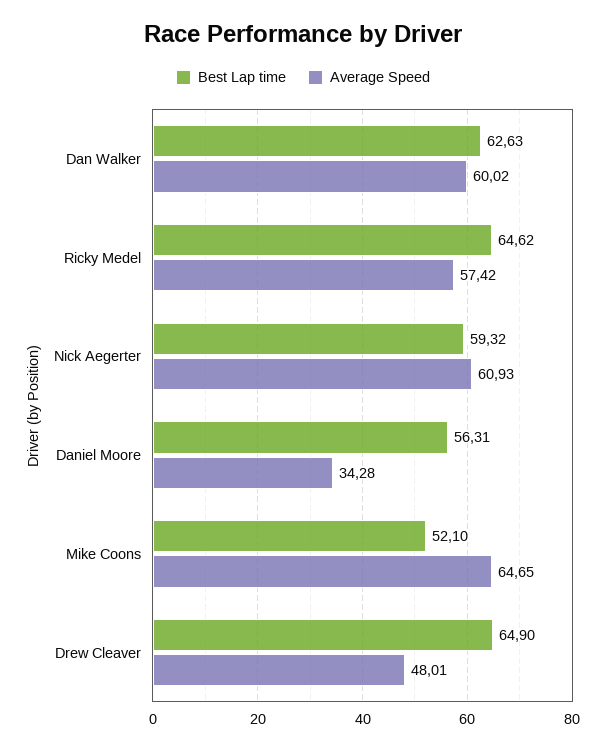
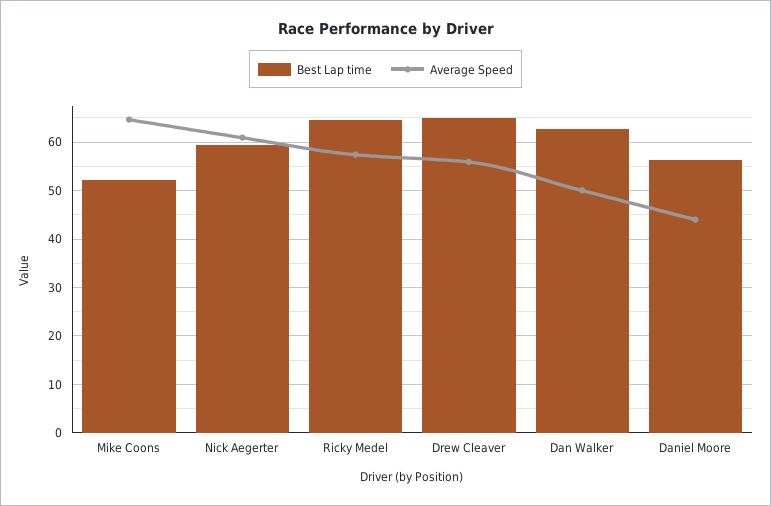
Average Speed, Dan Walker: 60.02 -> 50
Average Speed, Daniel Moore: 34.28 -> 44
Average Speed, Drew Cleaver: 48.01 -> 56

